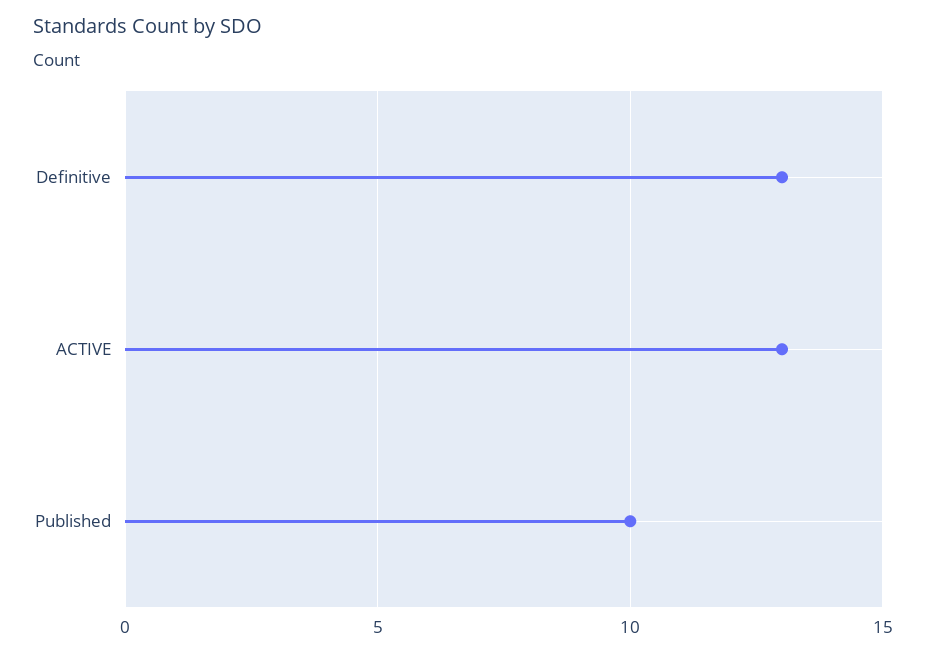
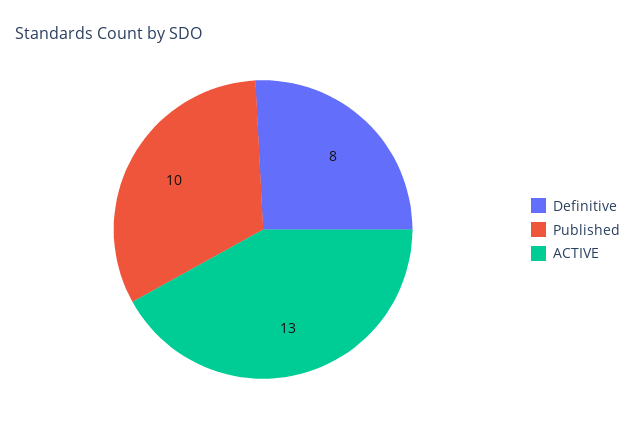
Definitive: 13 -> 8

